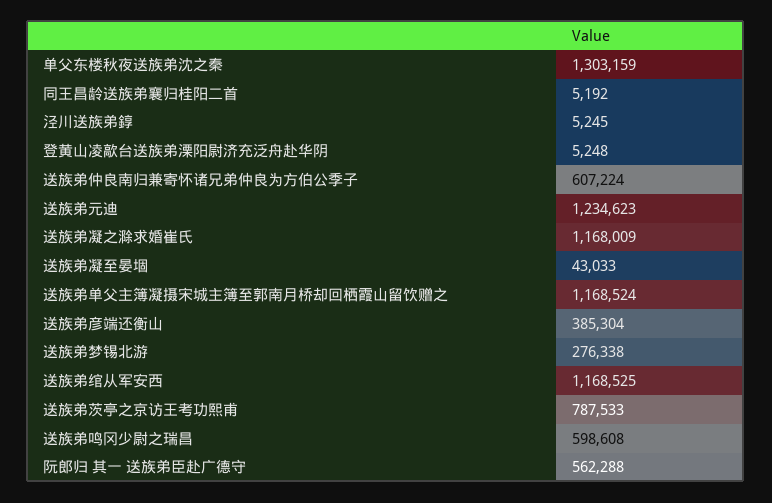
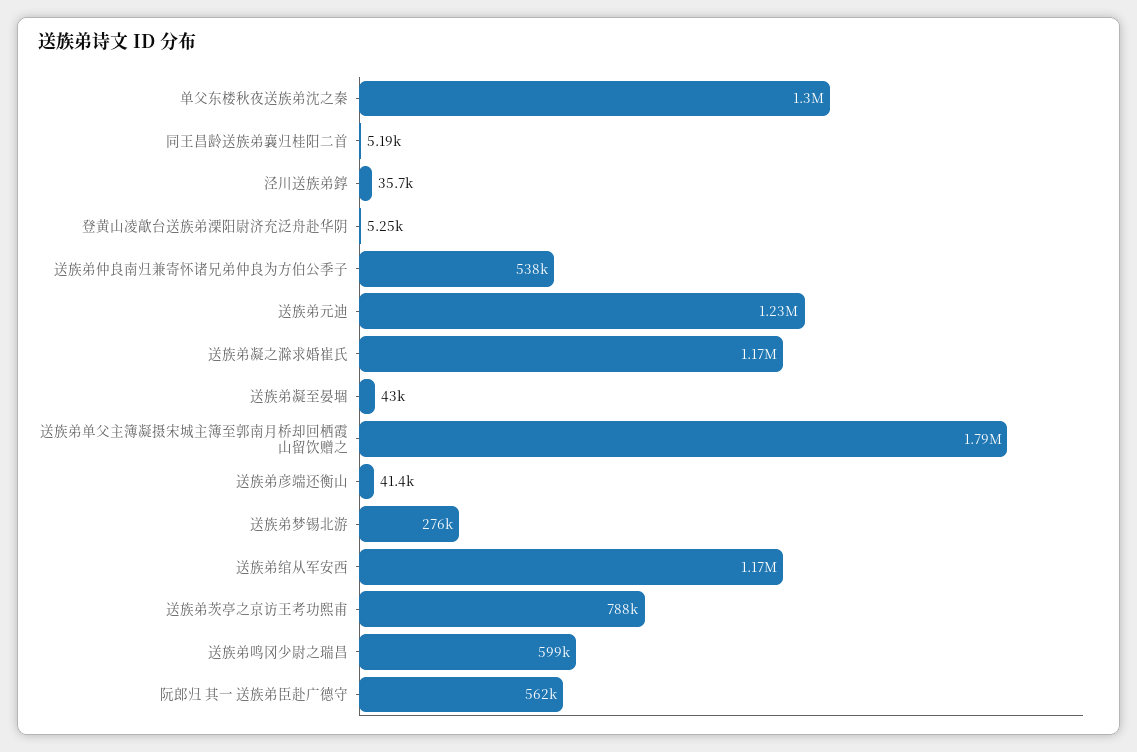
泾川送族弟錞: 5245 -> 35700
送族弟仲良南归兼寄怀诸兄弟仲良为方伯公季子: 607224 -> 538000
送族弟单父主簿凝摄宋城主簿至郭南月桥却回栖霞山留饮赠之: 1168524 -> 1790000
送族弟彦端还衡山: 385304 -> 41400

